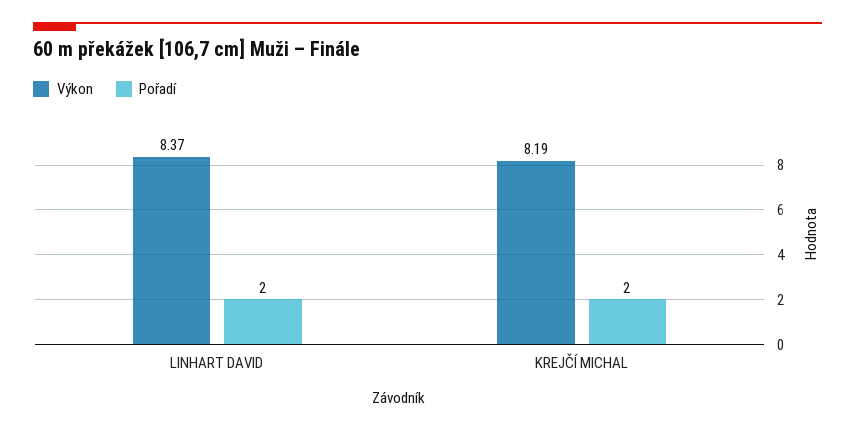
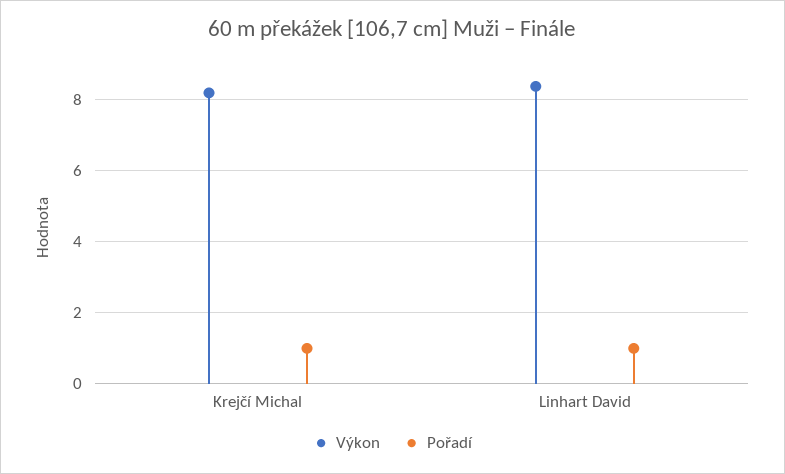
Pořadí, LINHART DAVID: 2 -> 1
Pořadí, KREJČÍ MICHAL: 2 -> 1

